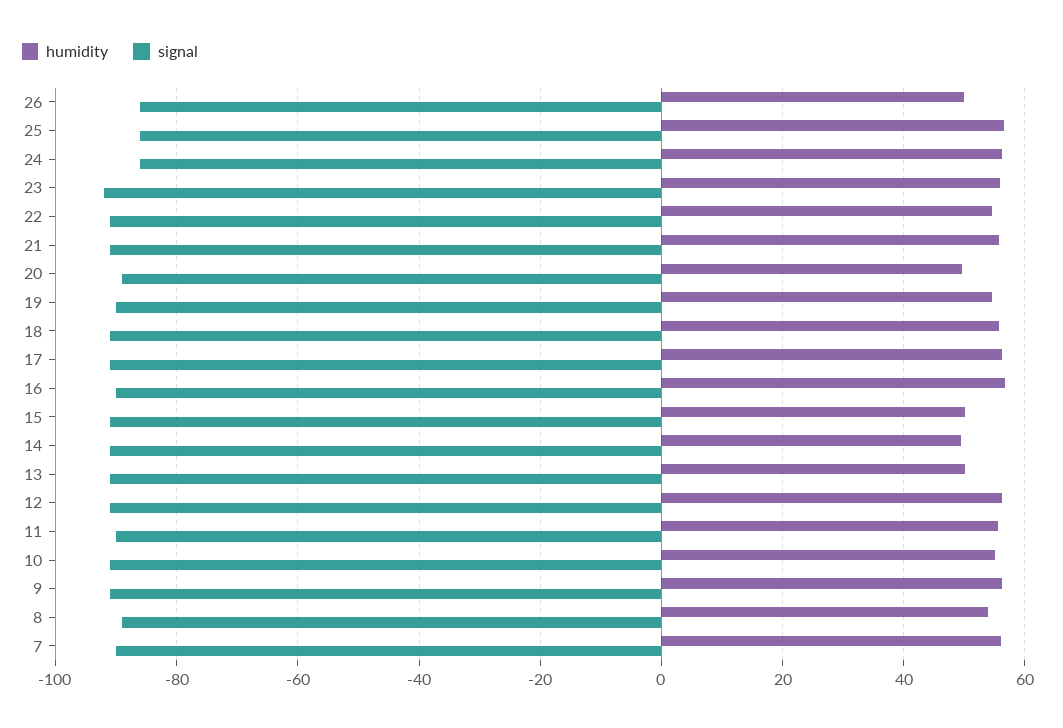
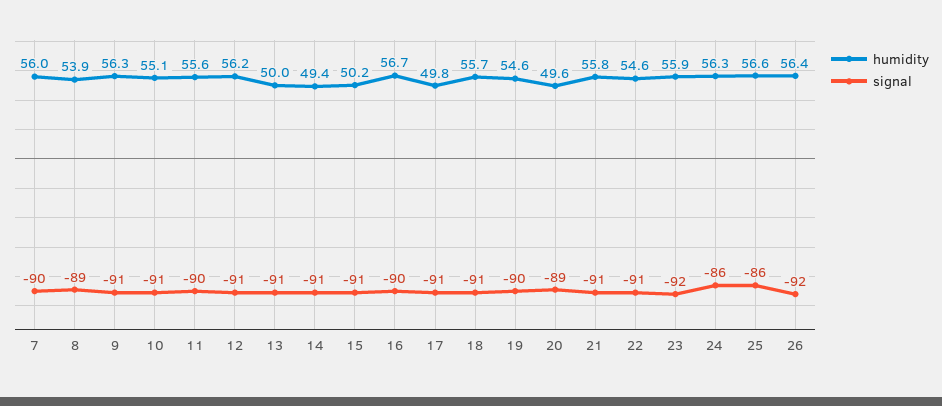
humidity, 26: 50 -> 56.4
signal, 26: -86 -> -92
humidity, 17: 56 -> 49.8

